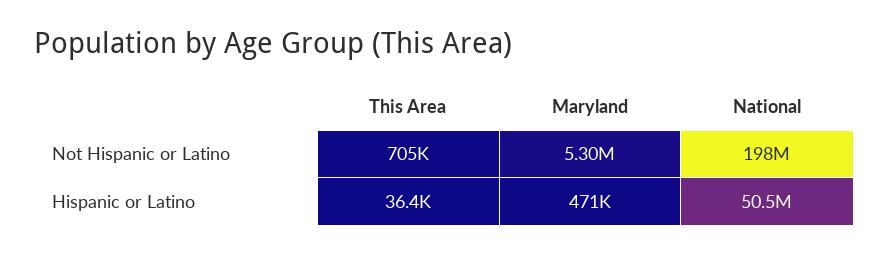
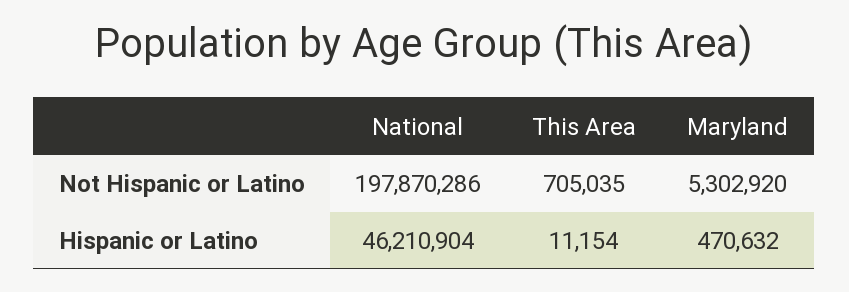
This Area, Hispanic or Latino: 36400 -> 11154
National, Hispanic or Latino: 50500000 -> 46210904

